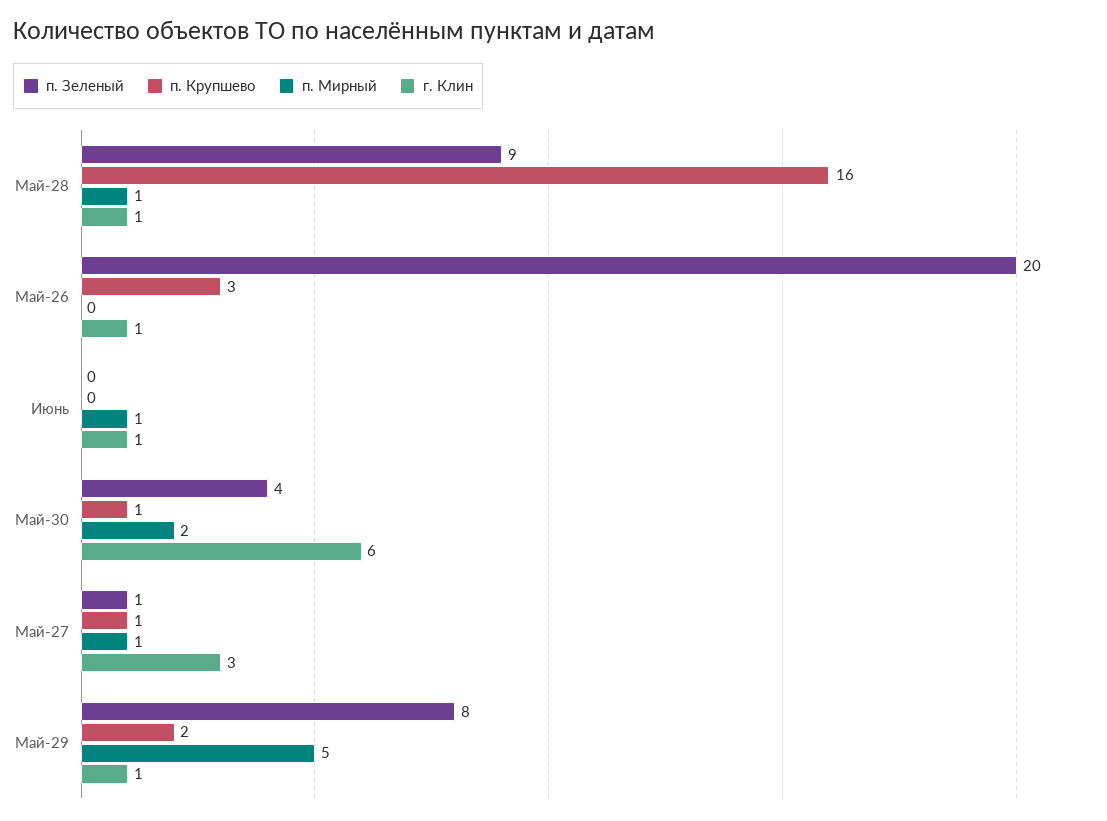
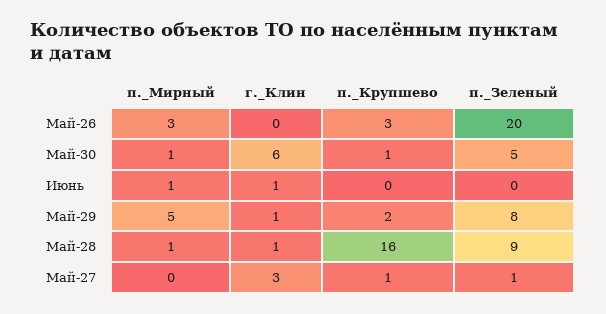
п. Мирный, Май-26: 0 -> 3
г. Клин, Май-26: 1 -> 0
п. Зеленый, Май-30: 4 -> 5
п. Мирный, Май-30: 2 -> 1
п. Мирный, Май-27: 1 -> 0

